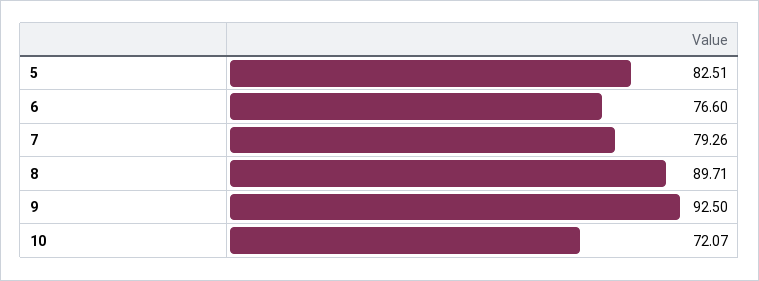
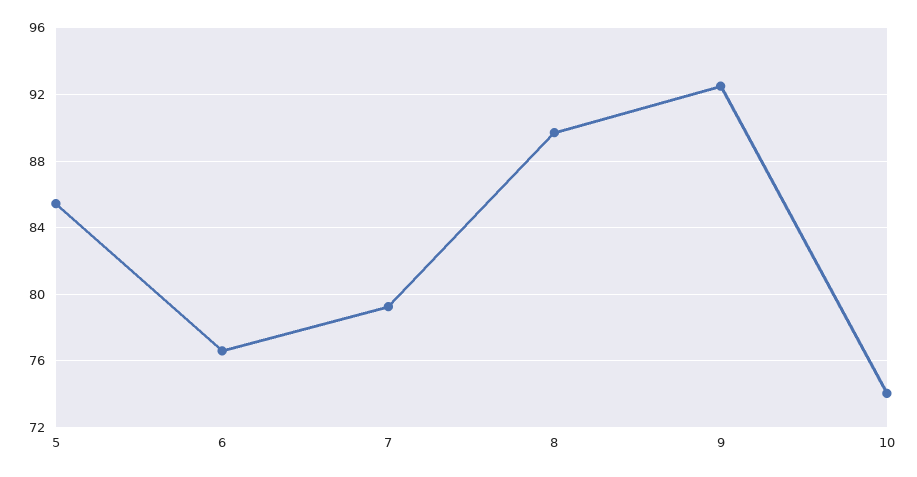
5: 82.51 -> 85.5
10: 72.07 -> 74

